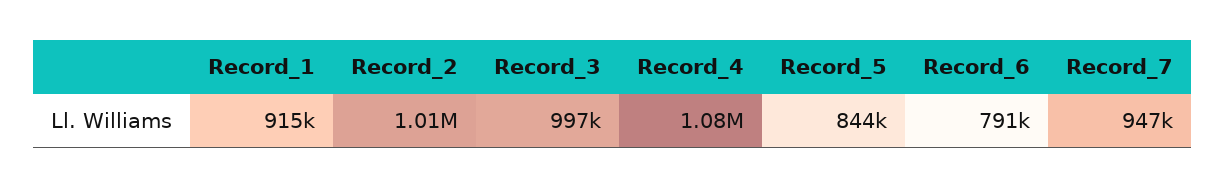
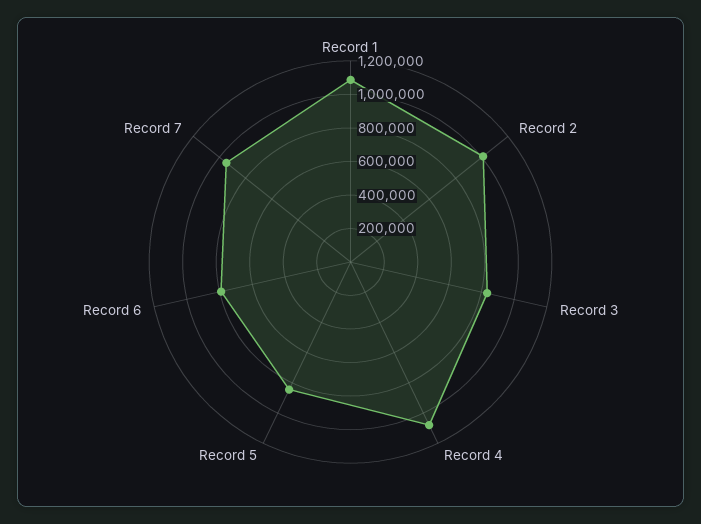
Record_1: 915000 -> 1100000
Record_3: 997000 -> 850000

